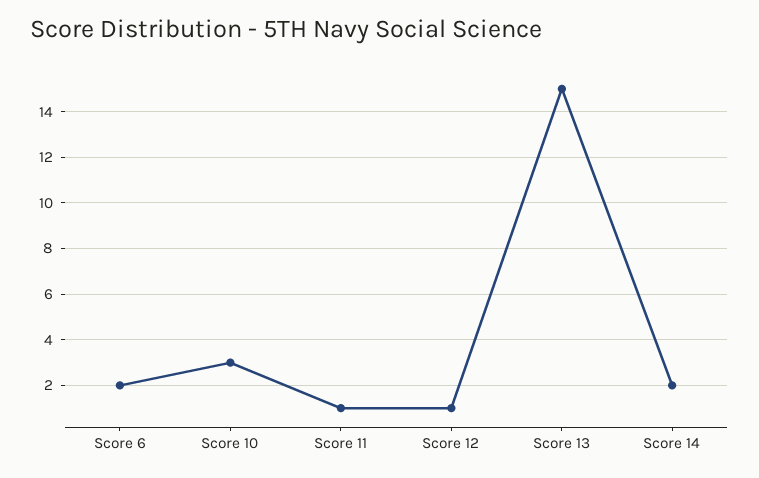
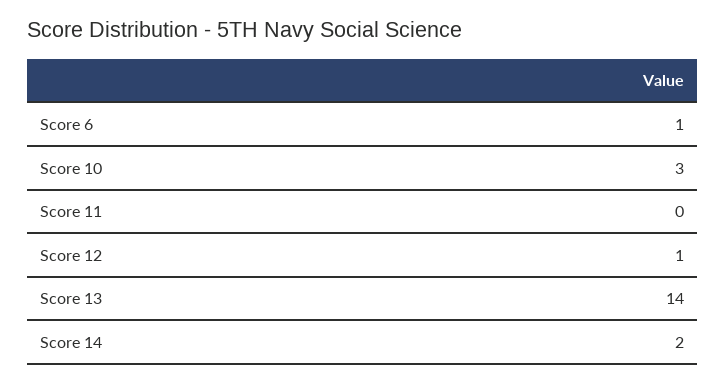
Score 6: 2 -> 1
Score 11: 1 -> 0
Score 13: 15 -> 14

